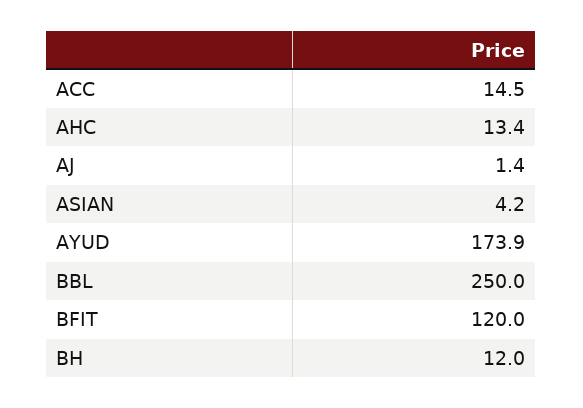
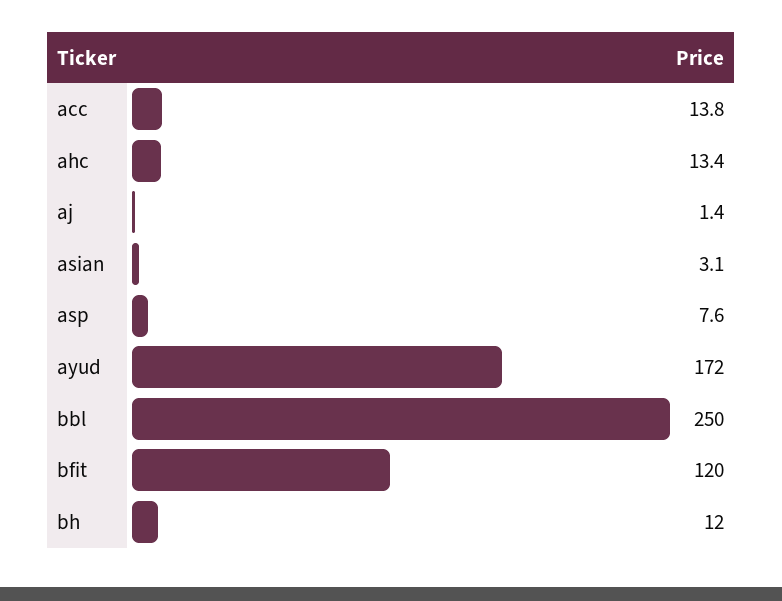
ACC: 14.5 -> 13.8
ASIAN: 4.2 -> 3.1
AYUD: 173.9 -> 172
asp: none -> 7.6

